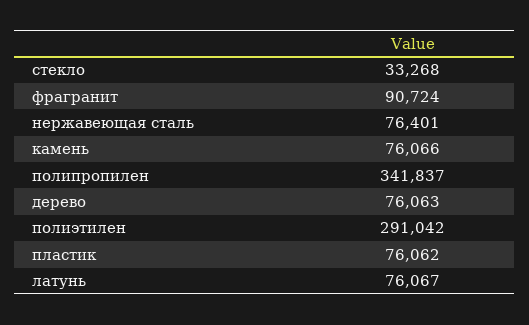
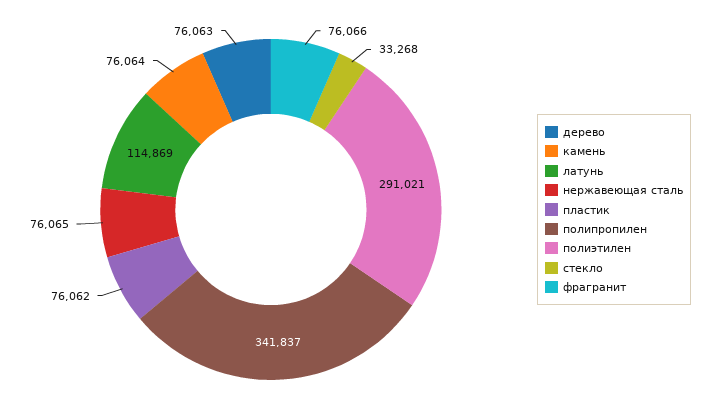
фрагранит: 90724 -> 76066
нержавеющая сталь: 76401 -> 76065
камень: 76066 -> 76064
полиэтилен: 291042 -> 291021
латунь: 76067 -> 114869

